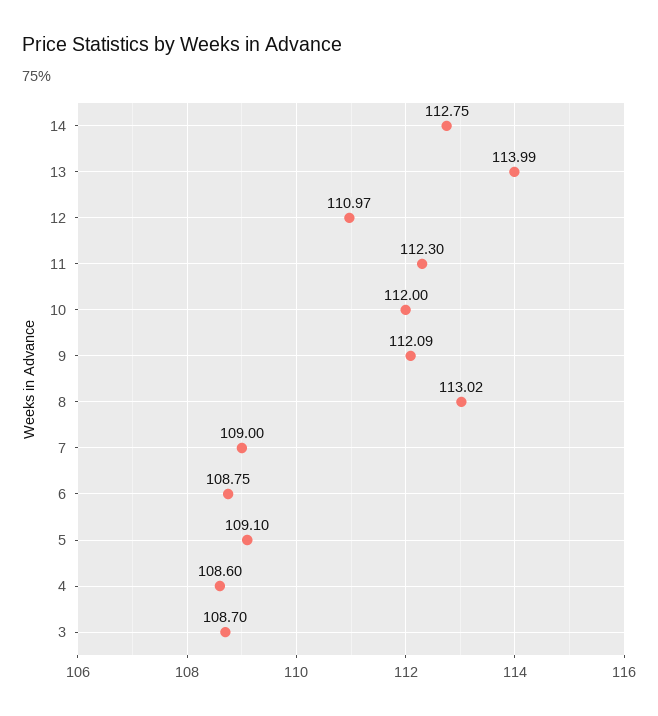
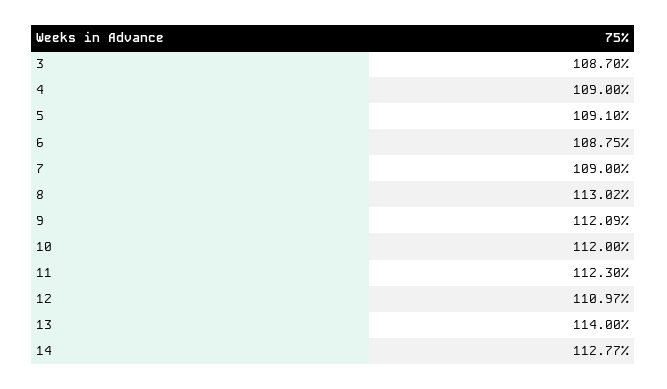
14: 112.75 -> 112.77
13: 113.99 -> 114
4: 108.6 -> 109

